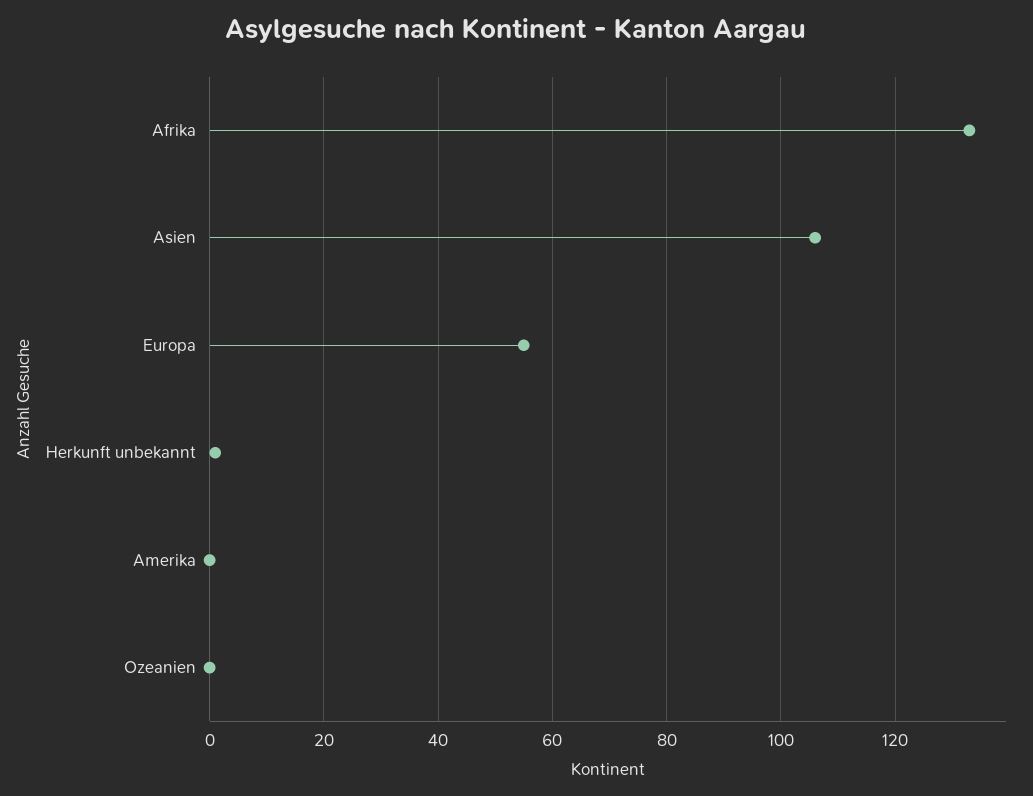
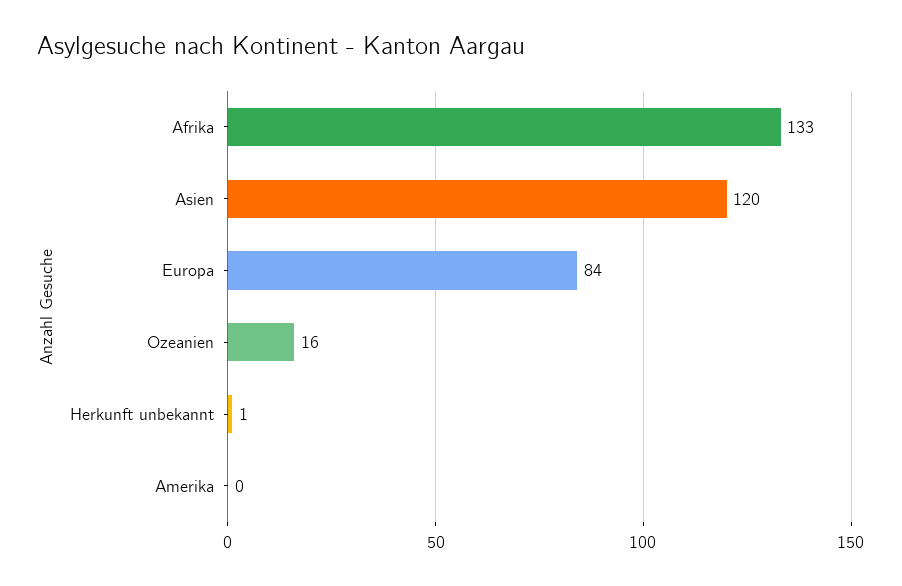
Asien: 105 -> 120
Europa: 55 -> 84
Ozeanien: 0 -> 16

